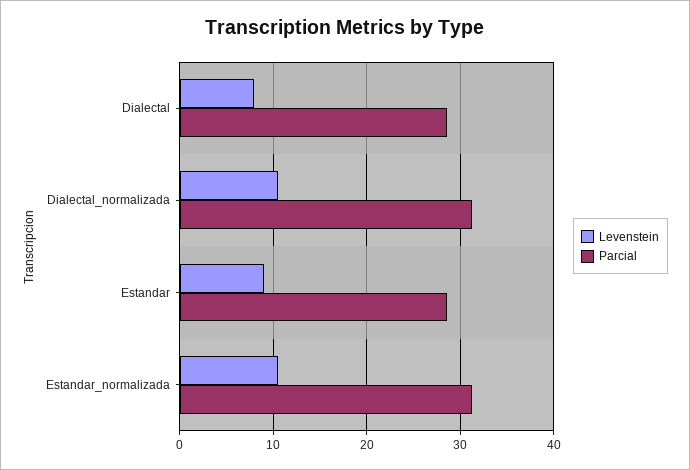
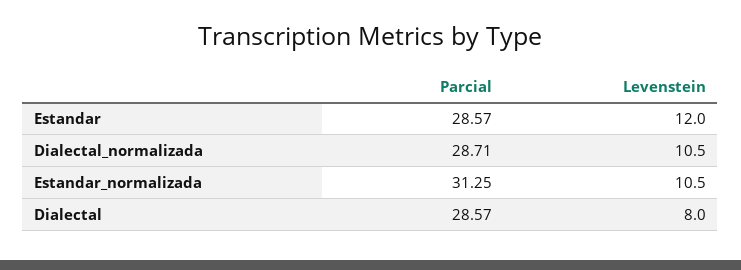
Parcial, Dialectal_normalizada: 31 -> 28.71
Levenstein, Estandar: 9 -> 12

